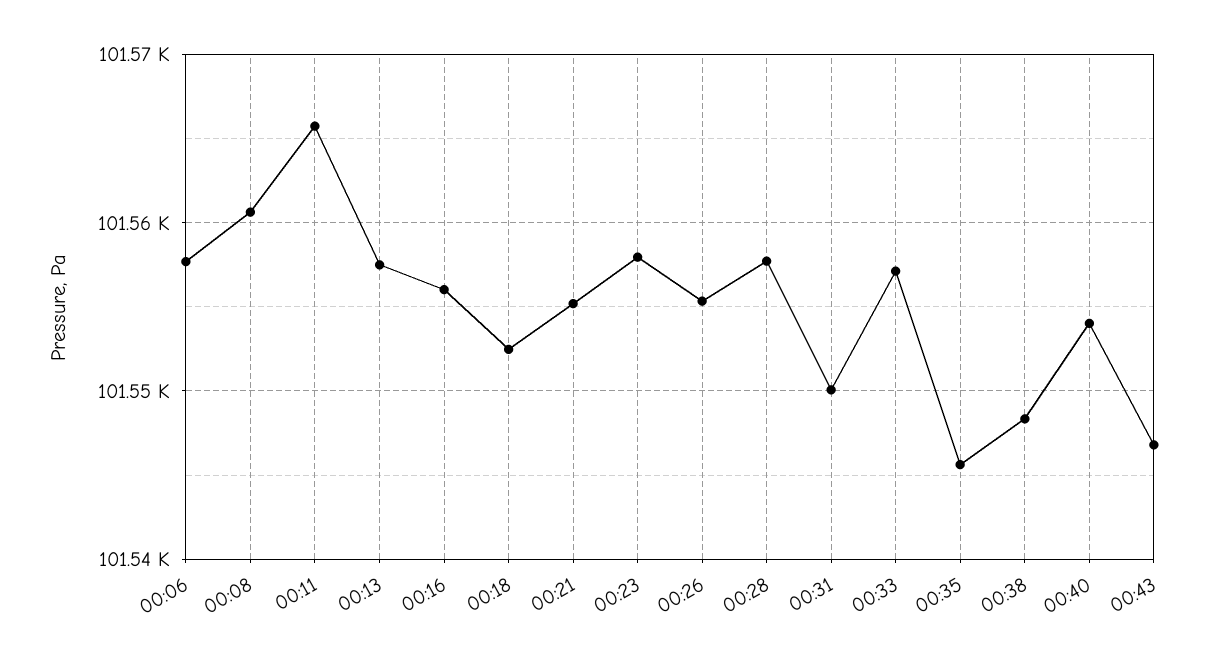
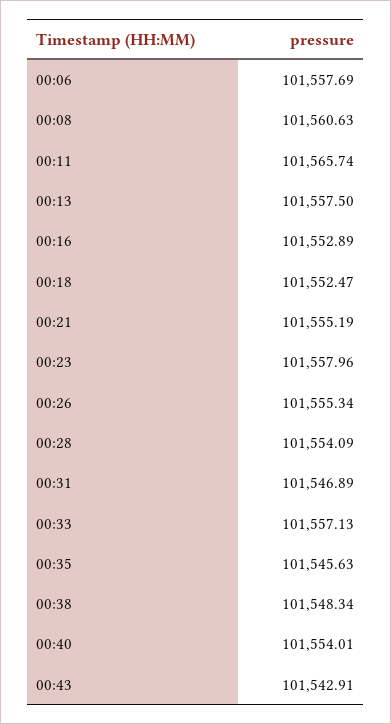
00:16: 101556 -> 101552.89
00:28: 101558 -> 101554.09
00:31: 101550 -> 101546.89
00:43: 101547 -> 101542.91

